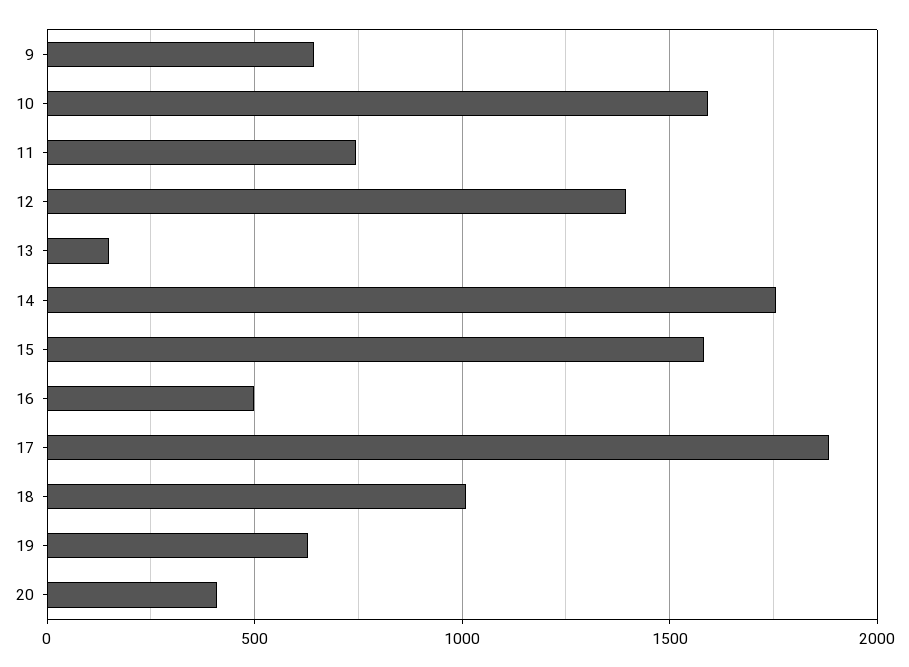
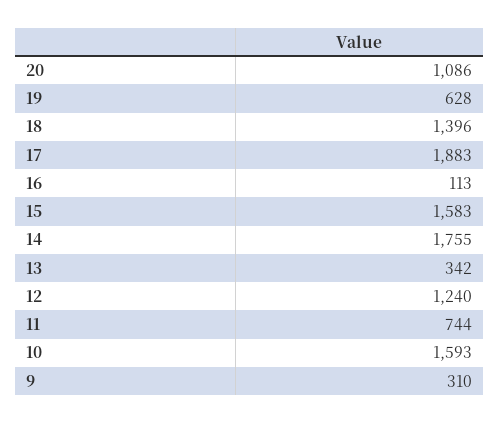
9: 650 -> 310
12: 1400 -> 1240
13: 150 -> 342
16: 500 -> 113
18: 1000 -> 1396
20: 400 -> 1086

